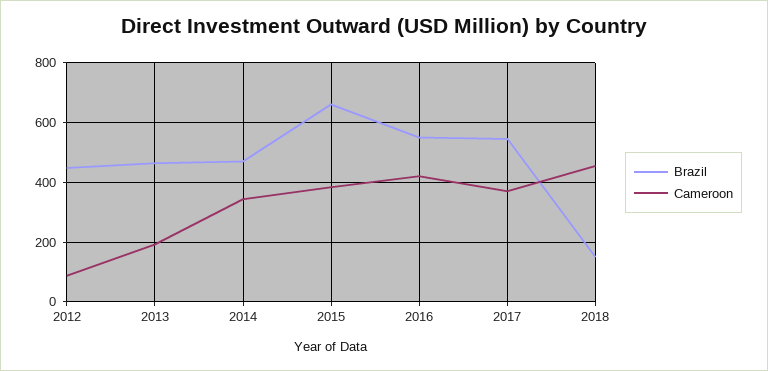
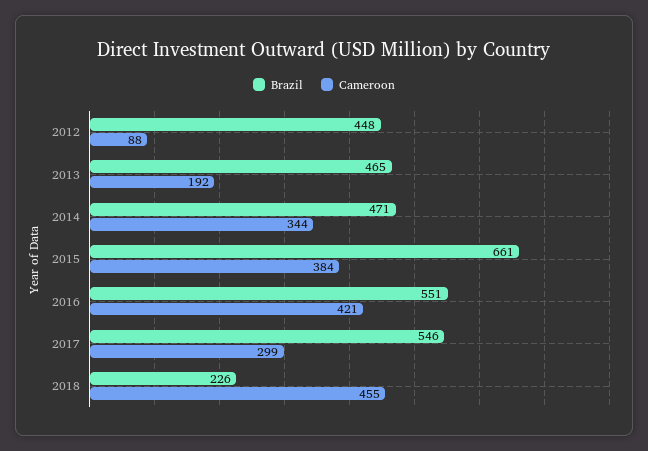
Cameroon, 2017: 375 -> 299
Brazil, 2018: 150 -> 226

